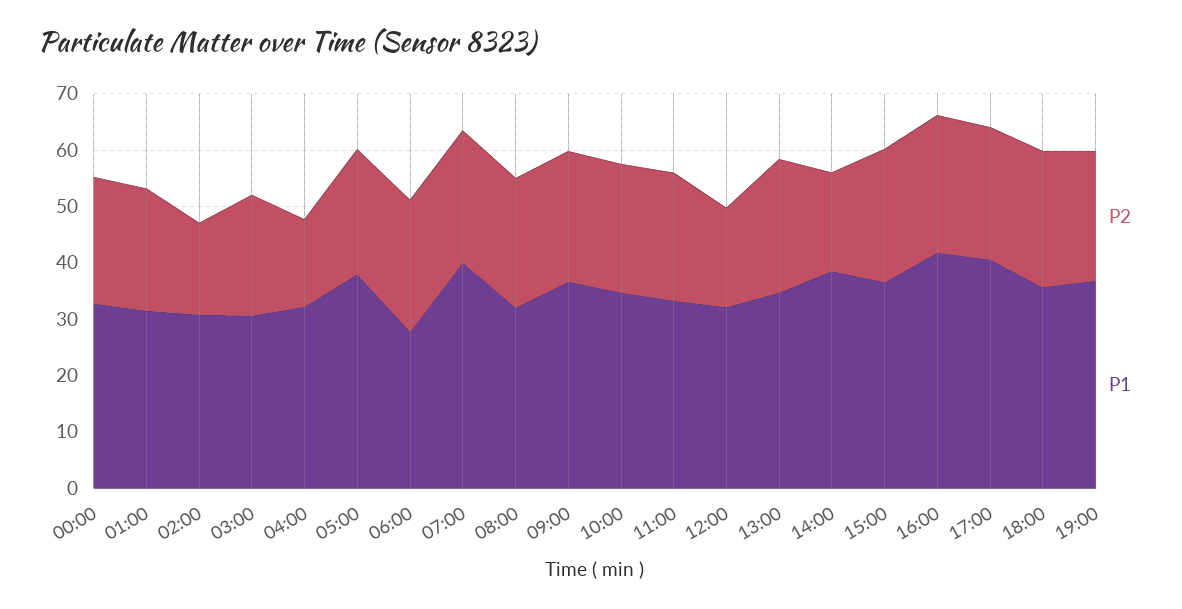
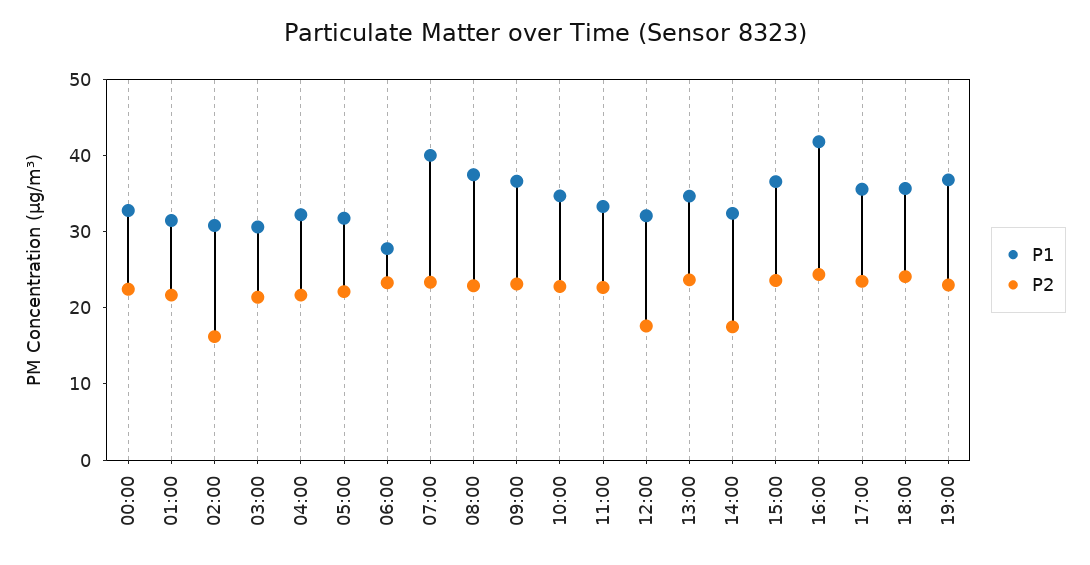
P2, 04:00: 16 -> 22
P1, 05:00: 38 -> 32
P1, 08:00: 32 -> 38
P1, 14:00: 38 -> 32
P1, 17:00: 40 -> 36

